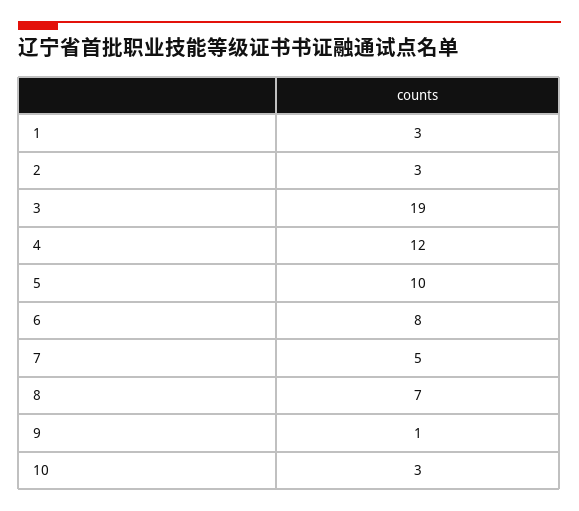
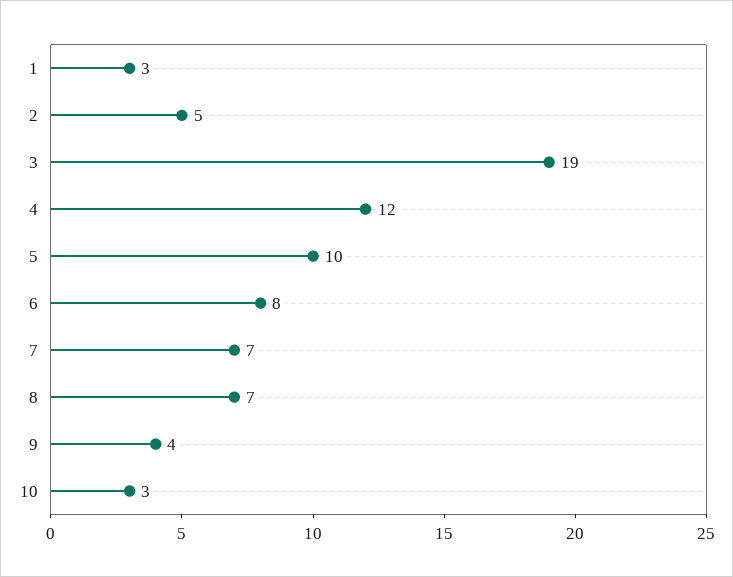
2: 3 -> 5
7: 5 -> 7
9: 1 -> 4

